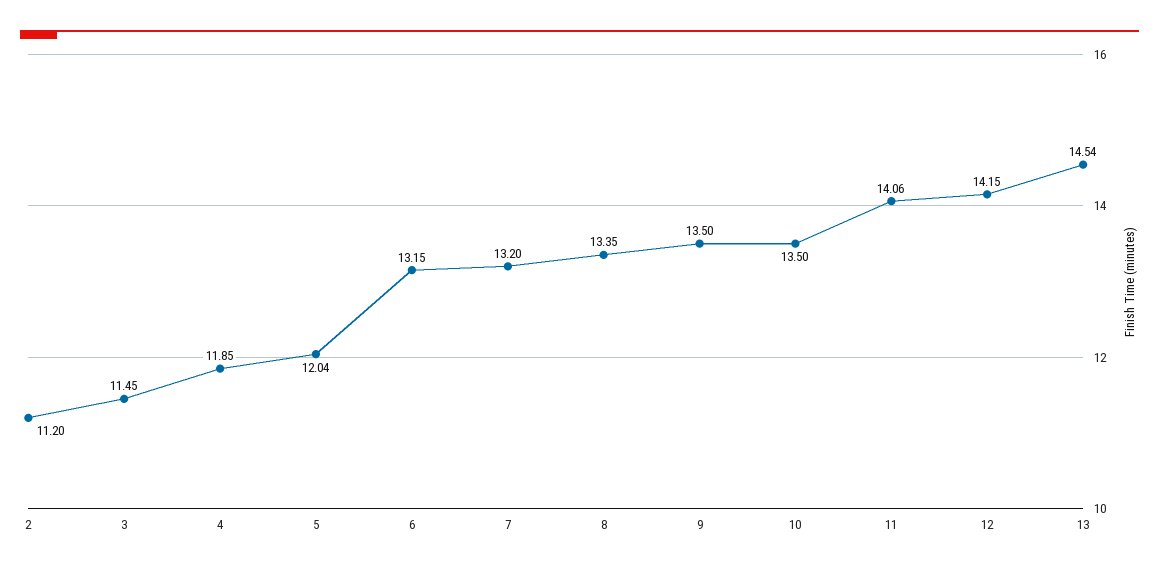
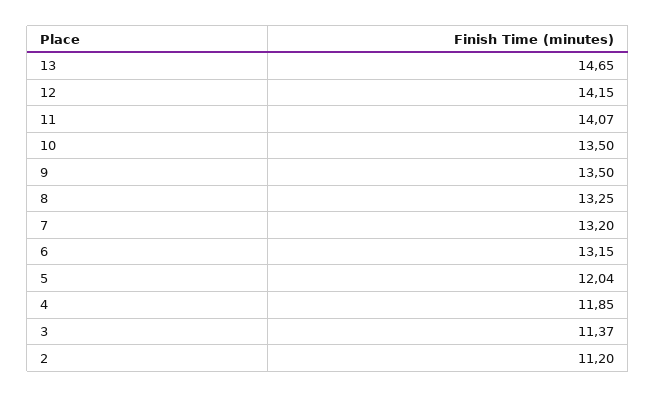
3: 11.45 -> 11.37
8: 13.35 -> 13.25
11: 14.06 -> 14.07
13: 14.54 -> 14.65

